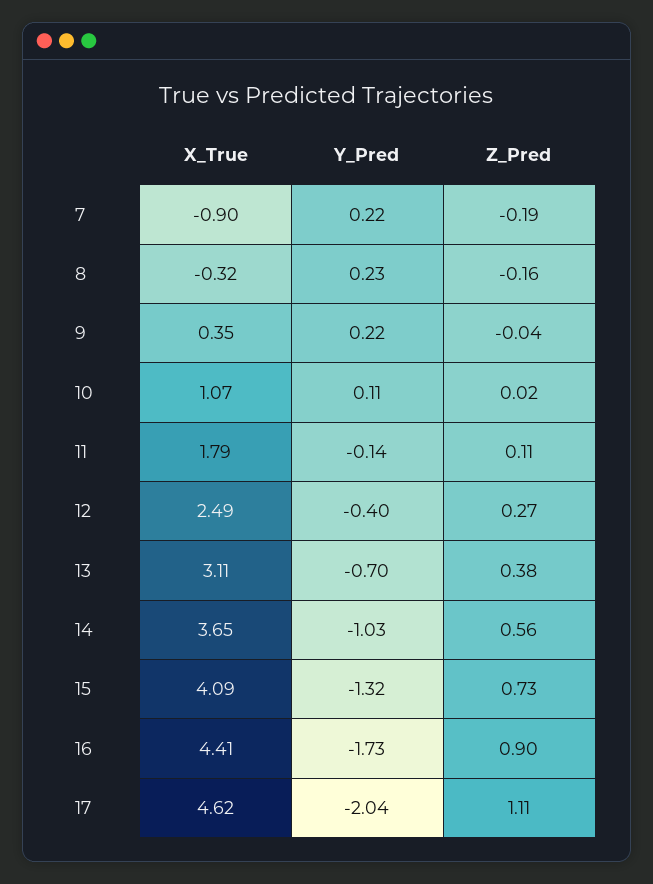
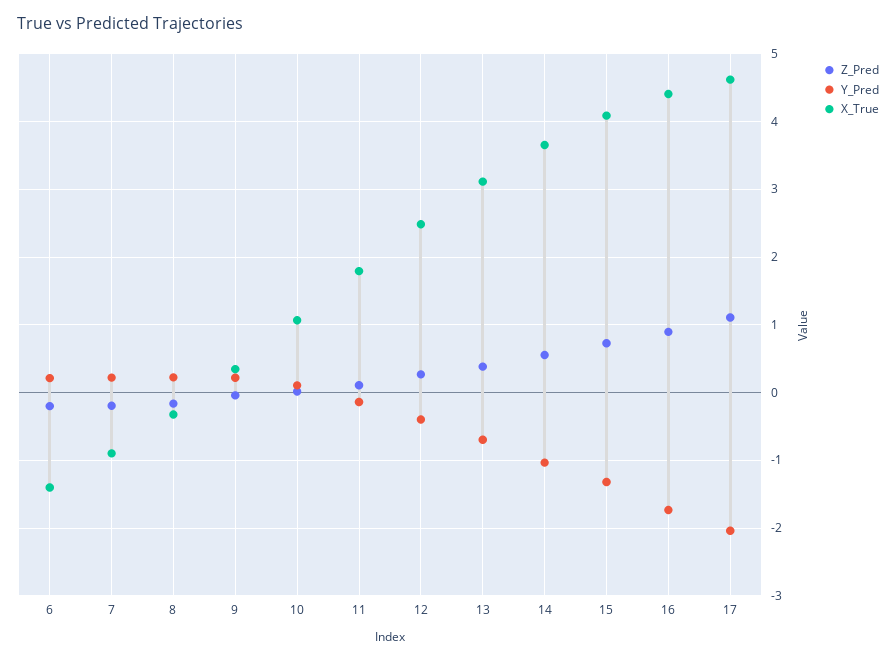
Z_Pred, 6: none -> -0.2
Y_Pred, 6: none -> 0.2
X_True, 6: none -> -1.4

